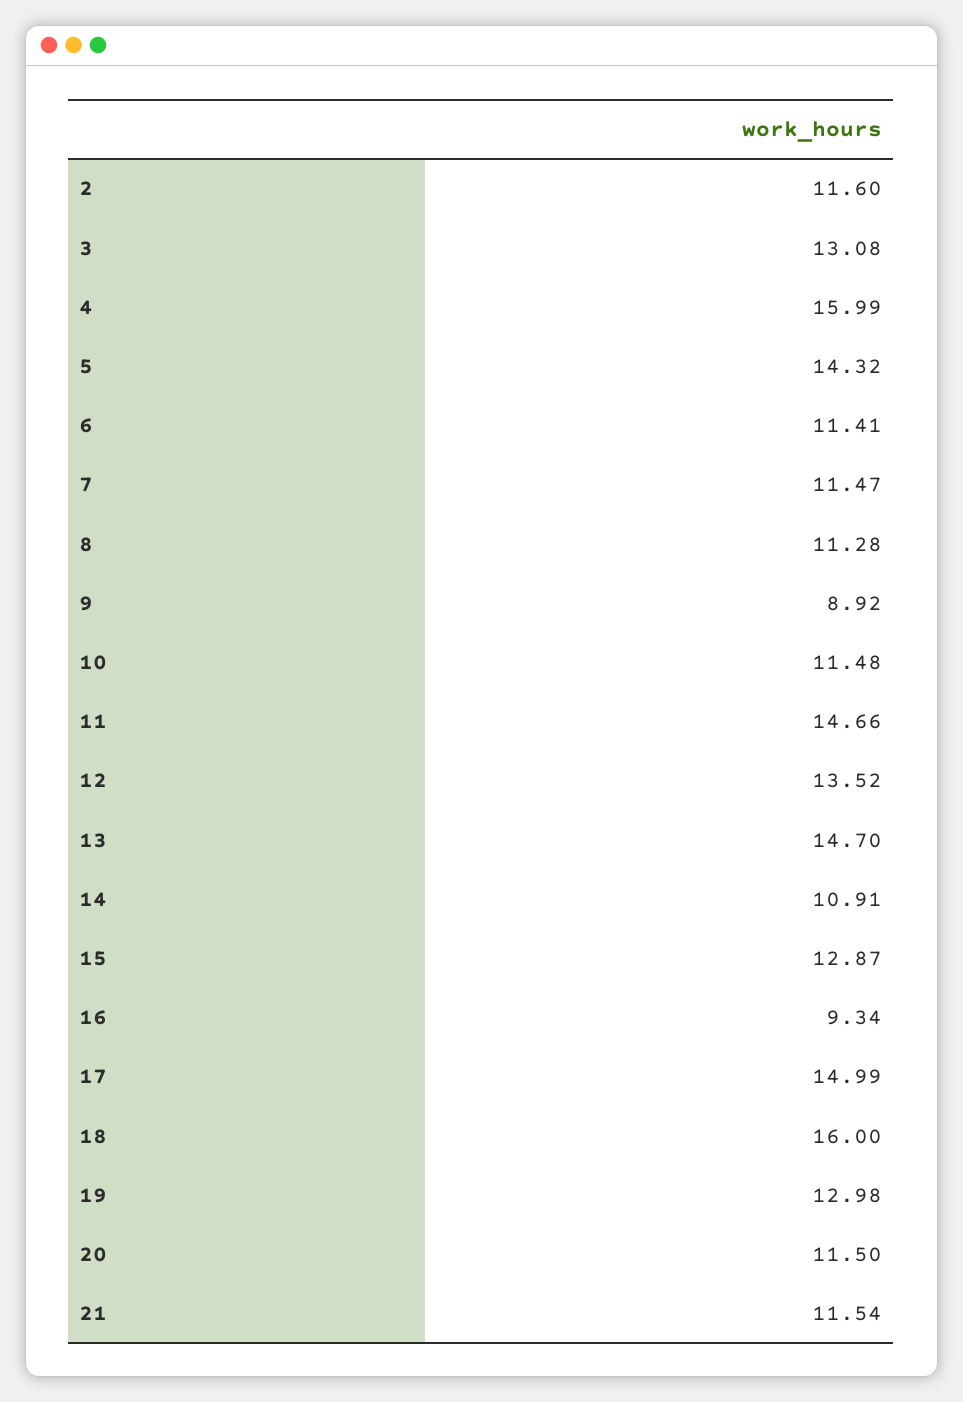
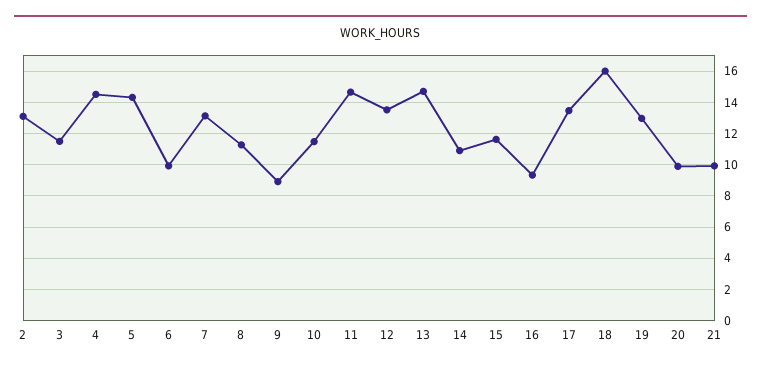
2: 11.6 -> 13
3: 13.08 -> 11.5
4: 15.99 -> 14.5
6: 11.41 -> 10
7: 11.47 -> 13
15: 12.87 -> 11.5
17: 14.99 -> 13.5
20: 11.5 -> 10
21: 11.54 -> 10

